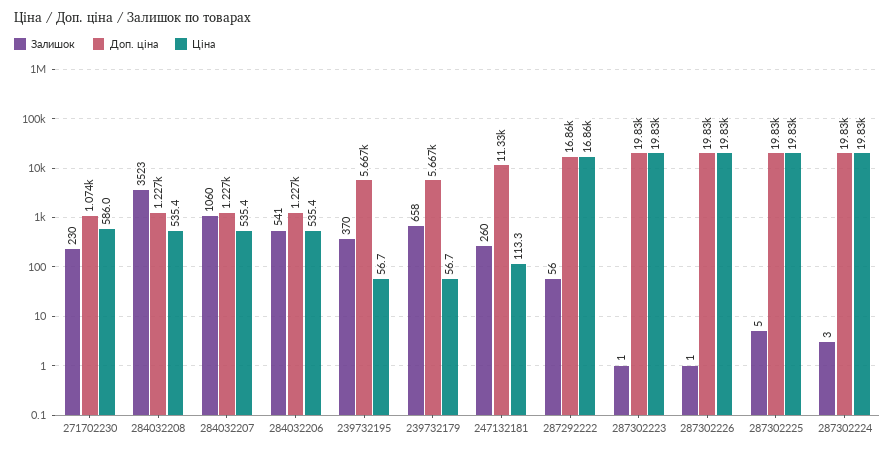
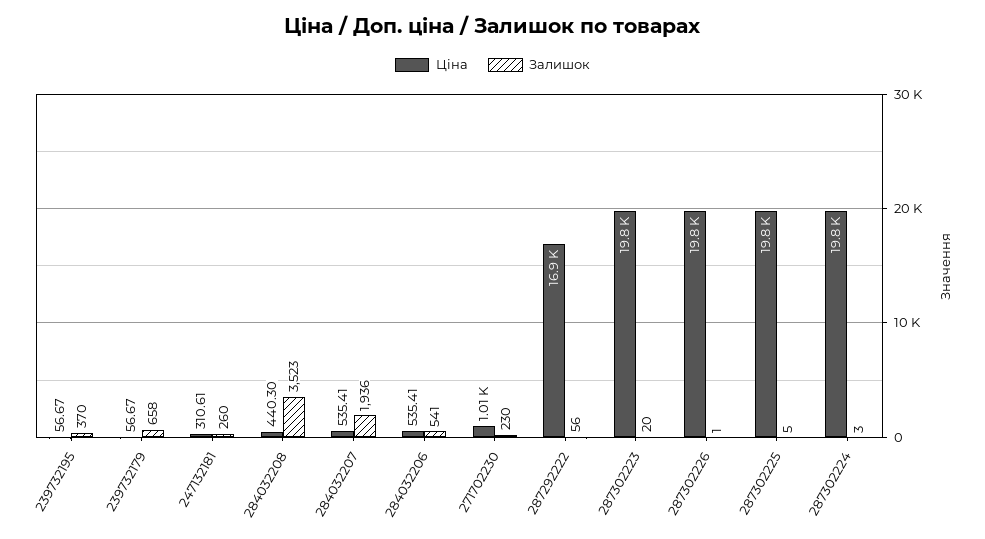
Доп. ціна, 271702230: 1074 -> none
Ціна, 271702230: 586 -> 1010
Доп. ціна, 284032208: 1227 -> none
Ціна, 284032208: 535.4 -> 440.3
Залишок, 284032207: 1060 -> 1936
Доп. ціна, 284032207: 1227 -> none
Доп. ціна, 284032206: 1227 -> none
Доп. ціна, 239732195: 5667 -> none
Доп. ціна, 239732179: 5667 -> none
Доп. ціна, 247132181: 11330 -> none
Ціна, 247132181: 113.3 -> 310.61
Доп. ціна, 287292222: 16860 -> none
Залишок, 287302223: 1 -> 20
Доп. ціна, 287302223: 19830 -> none
Доп. ціна, 287302226: 19830 -> none
Доп. ціна, 287302225: 19830 -> none
Доп. ціна, 287302224: 19830 -> none

